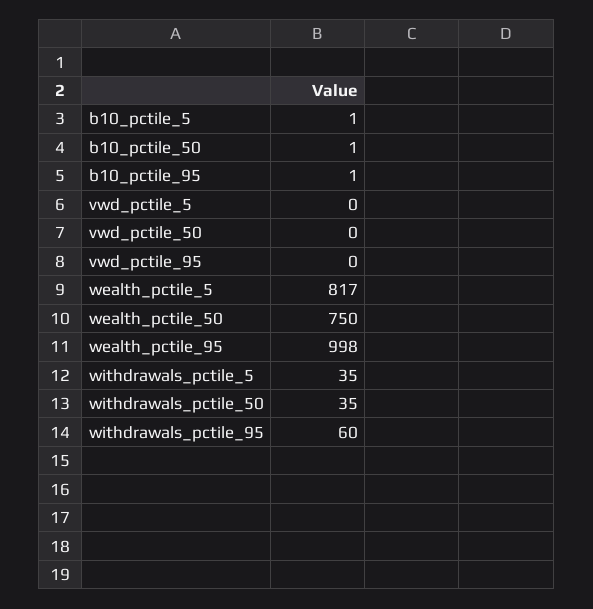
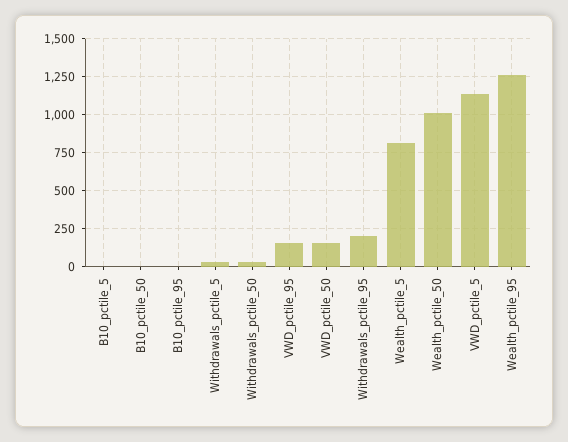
vwd_pctile_5: 0 -> 1150
vwd_pctile_50: 0 -> 150
vwd_pctile_95: 0 -> 150
wealth_pctile_50: 750 -> 1000
wealth_pctile_95: 998 -> 1250
withdrawals_pctile_95: 60 -> 200

